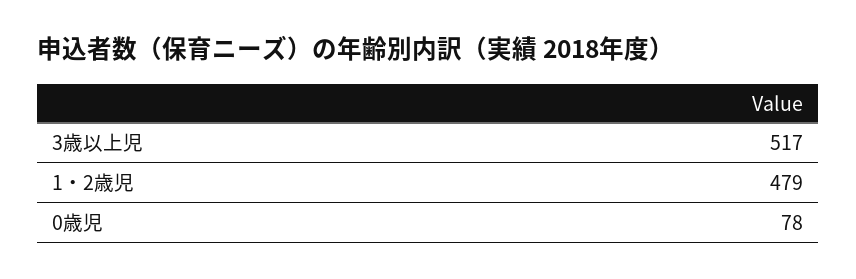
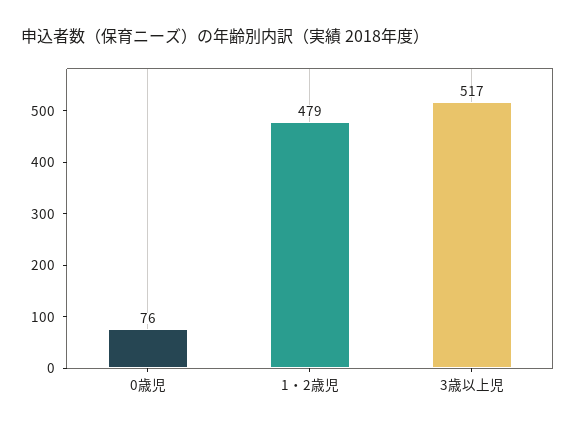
0歳児: 78 -> 76

